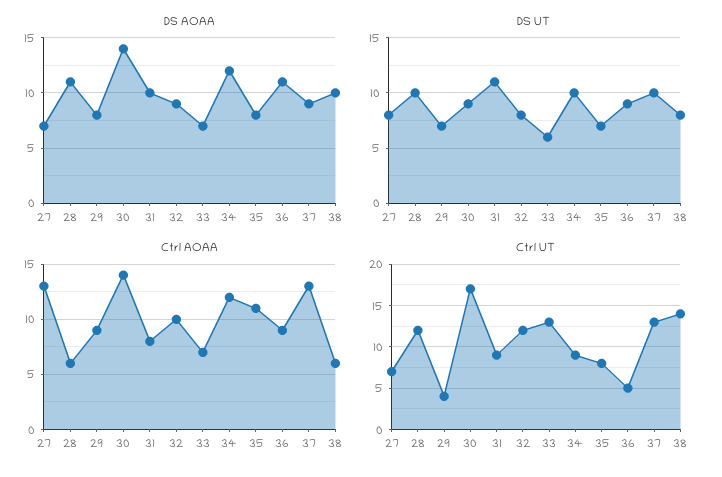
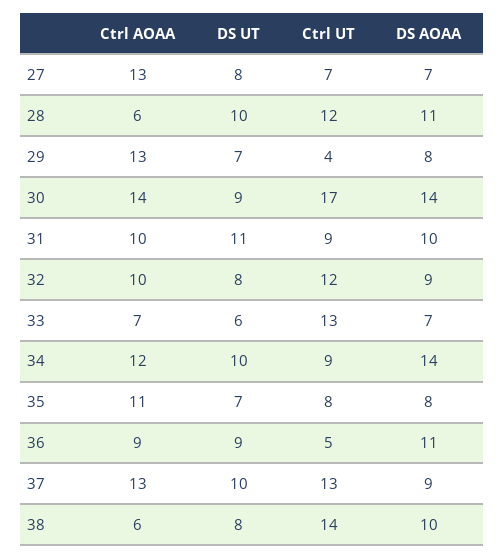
DS AOAA, 34: 12 -> 14
Ctrl AOAA, 29: 9 -> 13
Ctrl AOAA, 31: 8 -> 10

